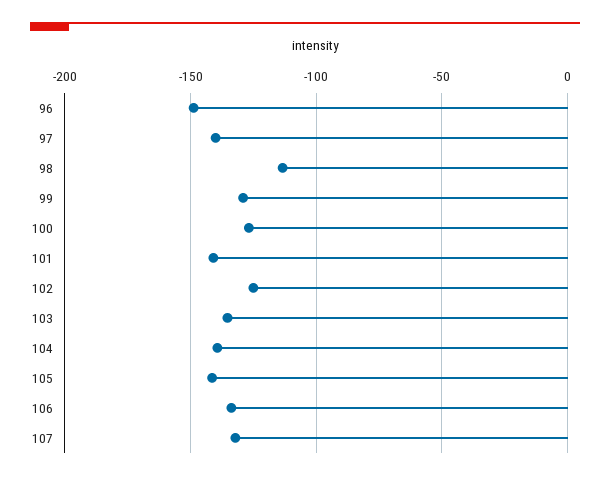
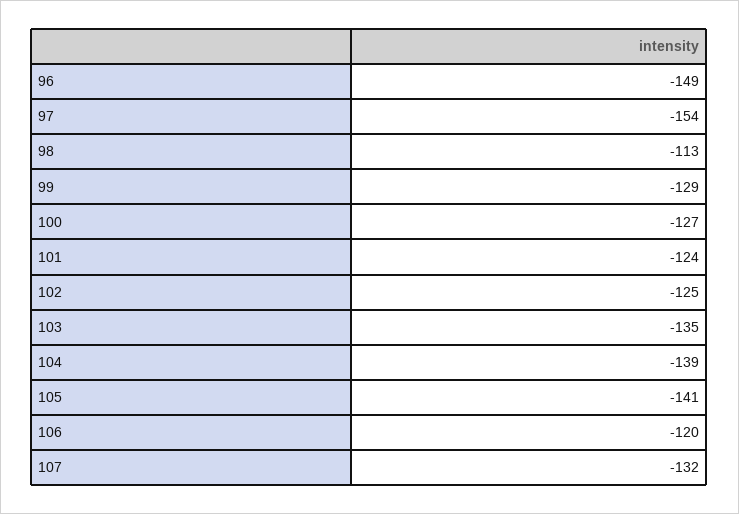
97: -140 -> -154
101: -140 -> -124
106: -135 -> -120

